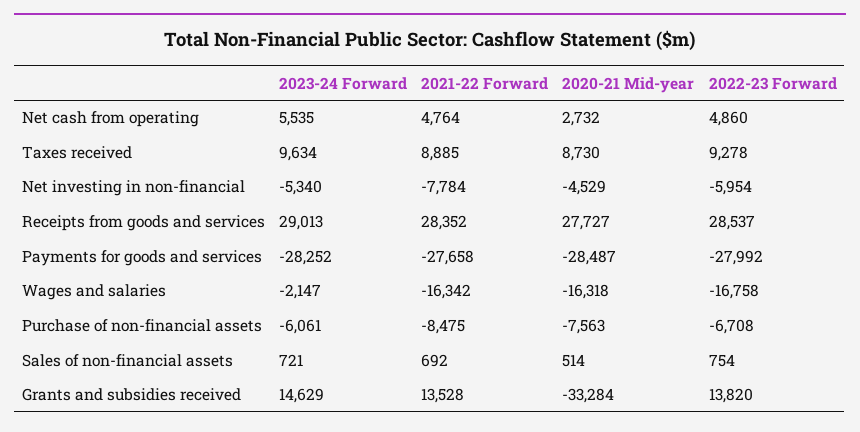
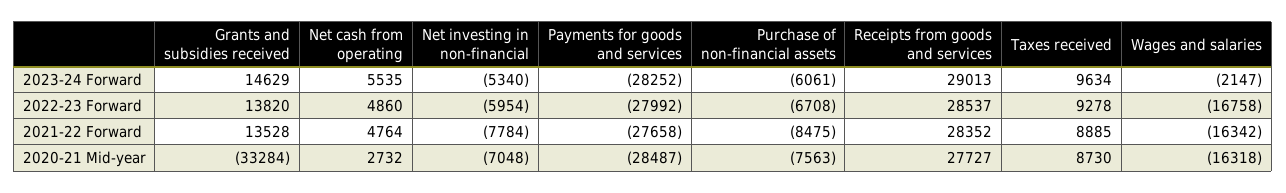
2020-21 Mid-year, Net investing in non-financial: -4529 -> -7048
2023-24 Forward, Sales of non-financial assets: 721 -> none
2021-22 Forward, Sales of non-financial assets: 692 -> none
2020-21 Mid-year, Sales of non-financial assets: 514 -> none
2022-23 Forward, Sales of non-financial assets: 754 -> none

